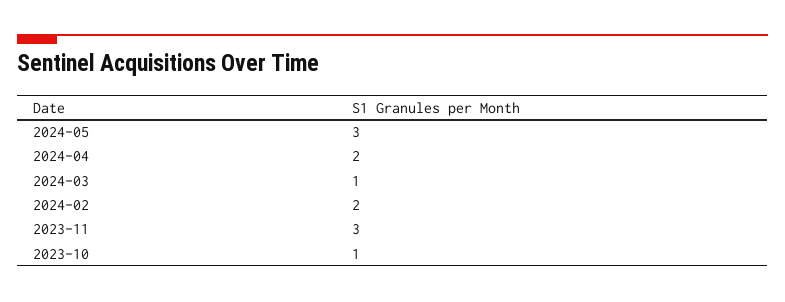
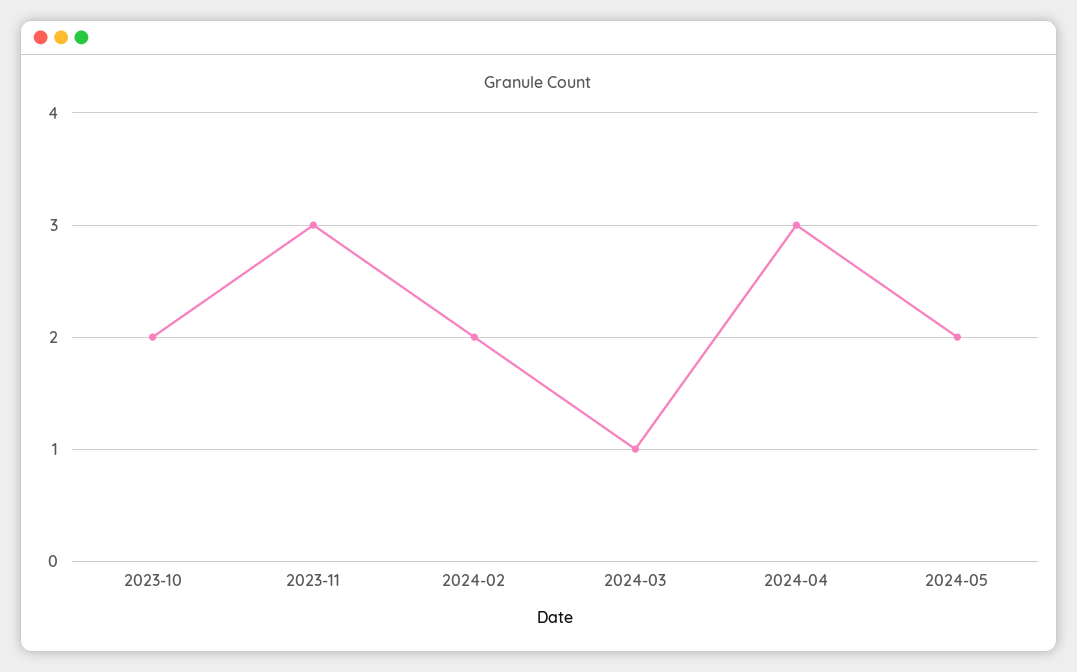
2024-05: 3 -> 2
2024-04: 2 -> 3
2023-10: 1 -> 2

